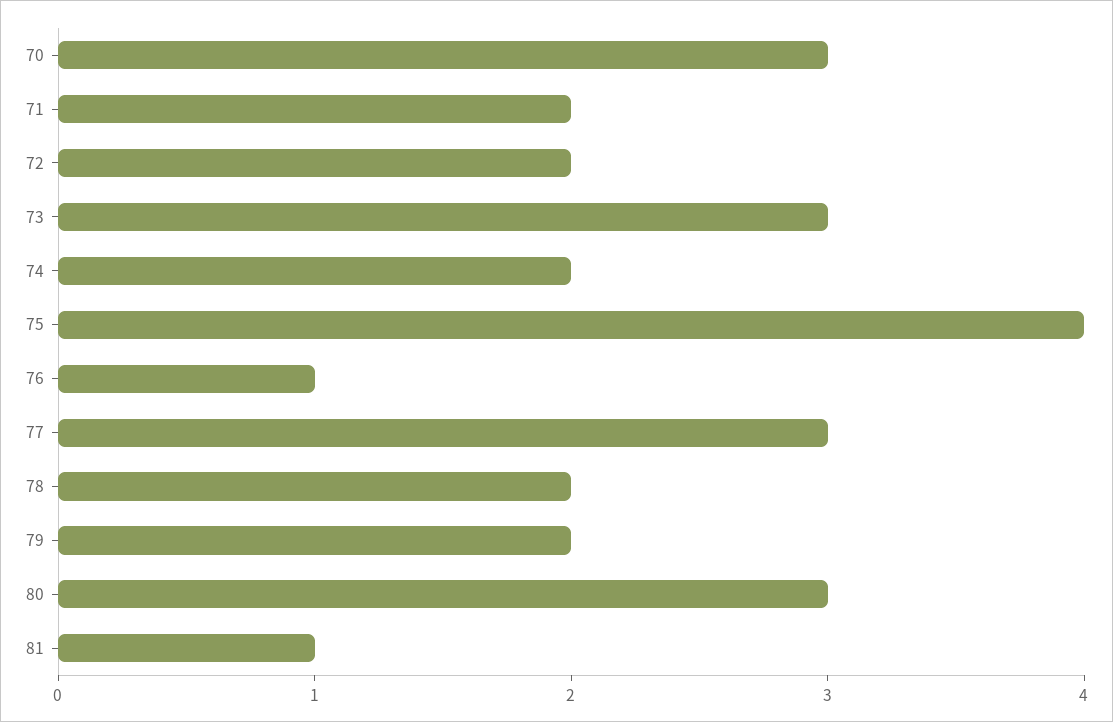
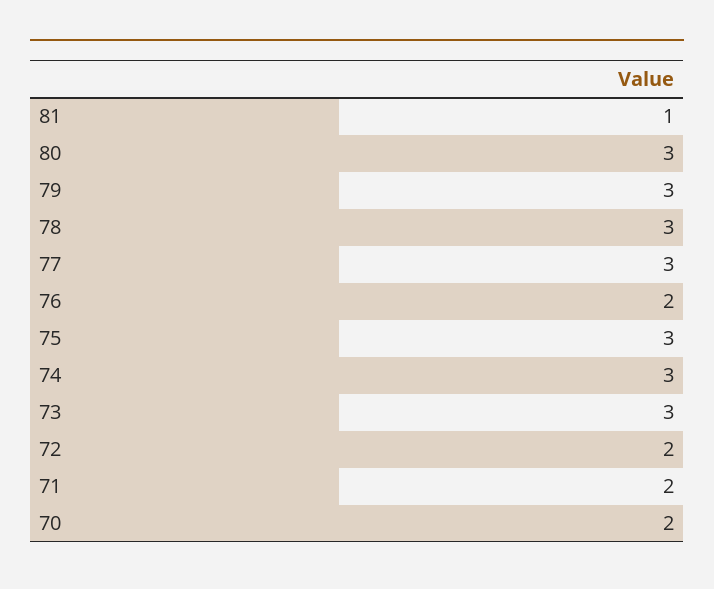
70: 3 -> 2
74: 2 -> 3
75: 4 -> 3
76: 1 -> 2
78: 2 -> 3
79: 2 -> 3

